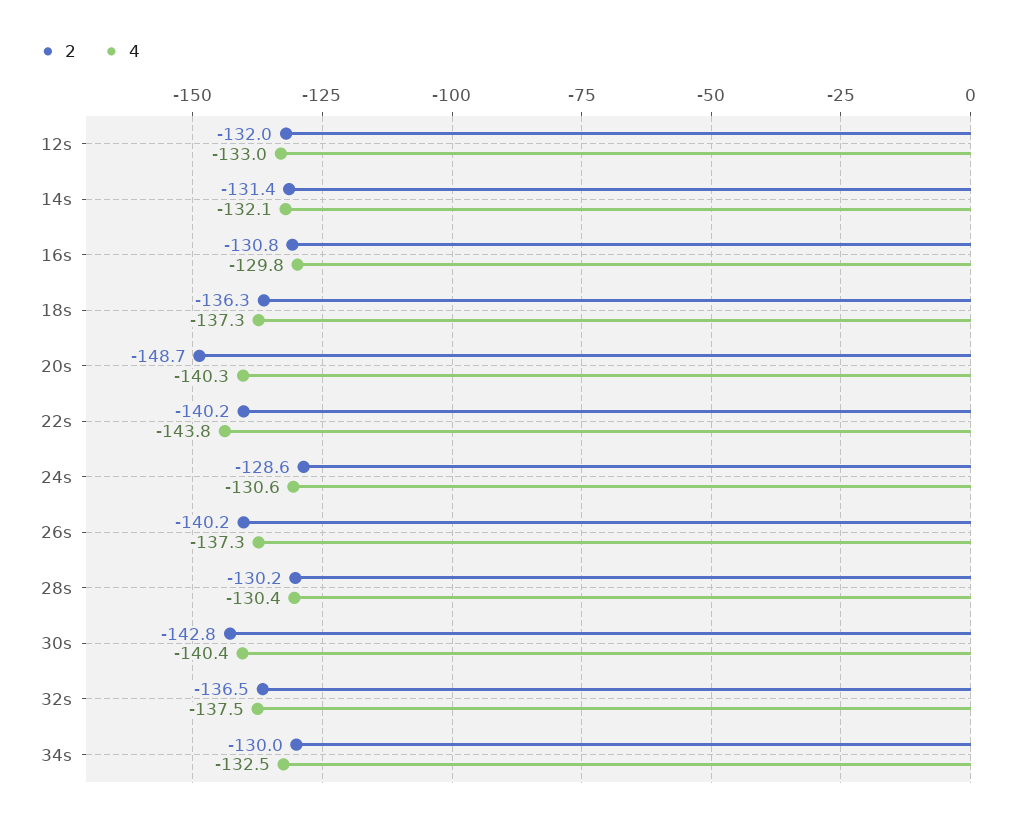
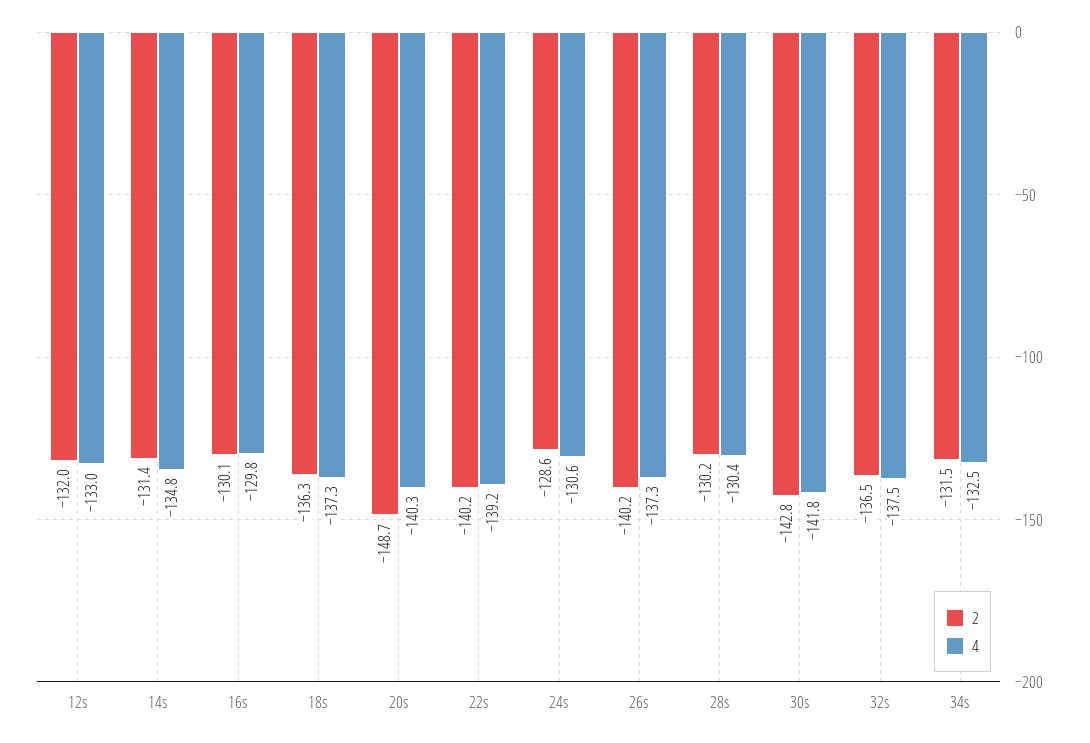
4, 14s: -132.1 -> -134.8
2, 16s: -130.8 -> -130.1
4, 22s: -143.8 -> -139.2
4, 30s: -140.4 -> -141.8
2, 34s: -130 -> -131.5

